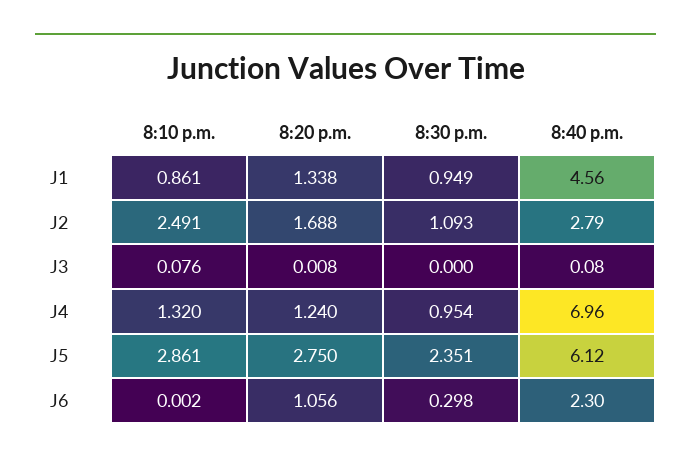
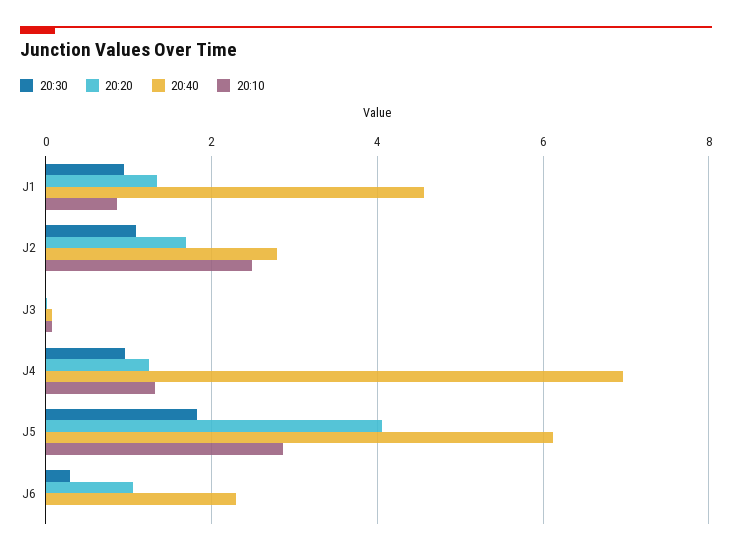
8:20 p.m., J5: 2.75 -> 4
8:30 p.m., J5: 2.351 -> 1.8

